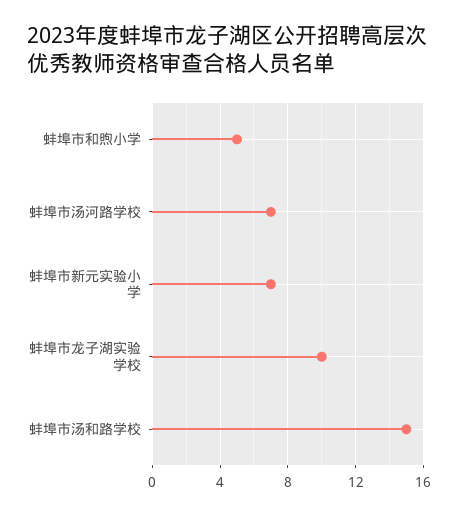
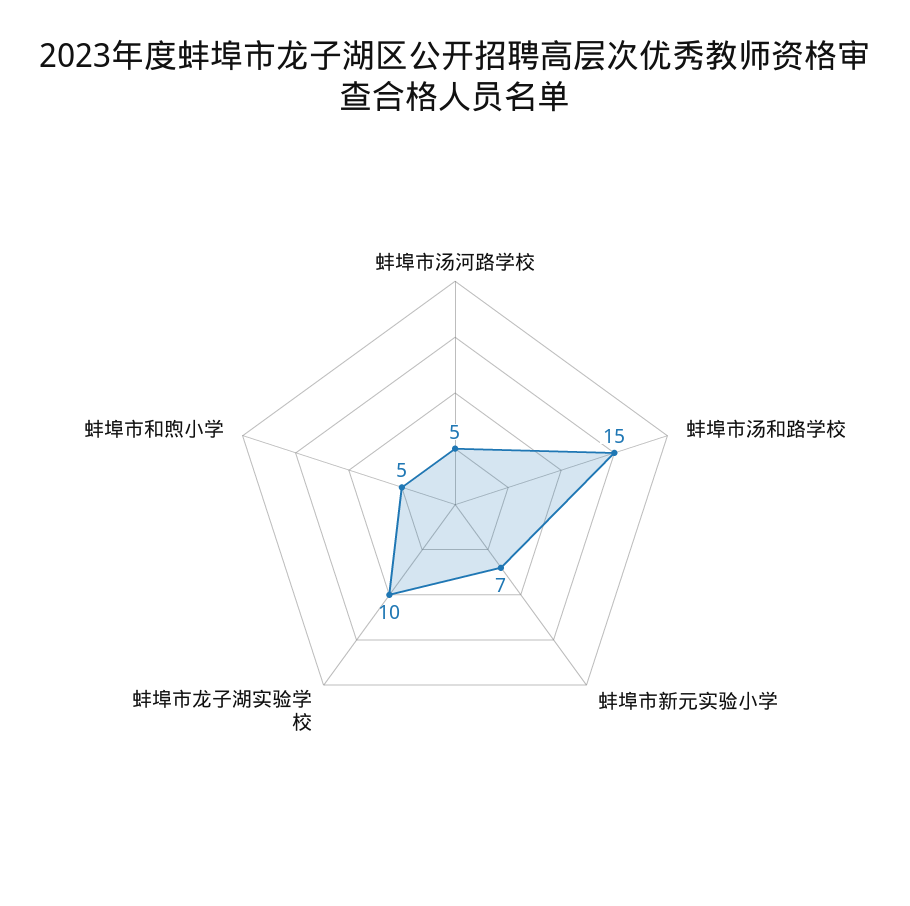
蚌埠市汤河路学校: 7 -> 5

